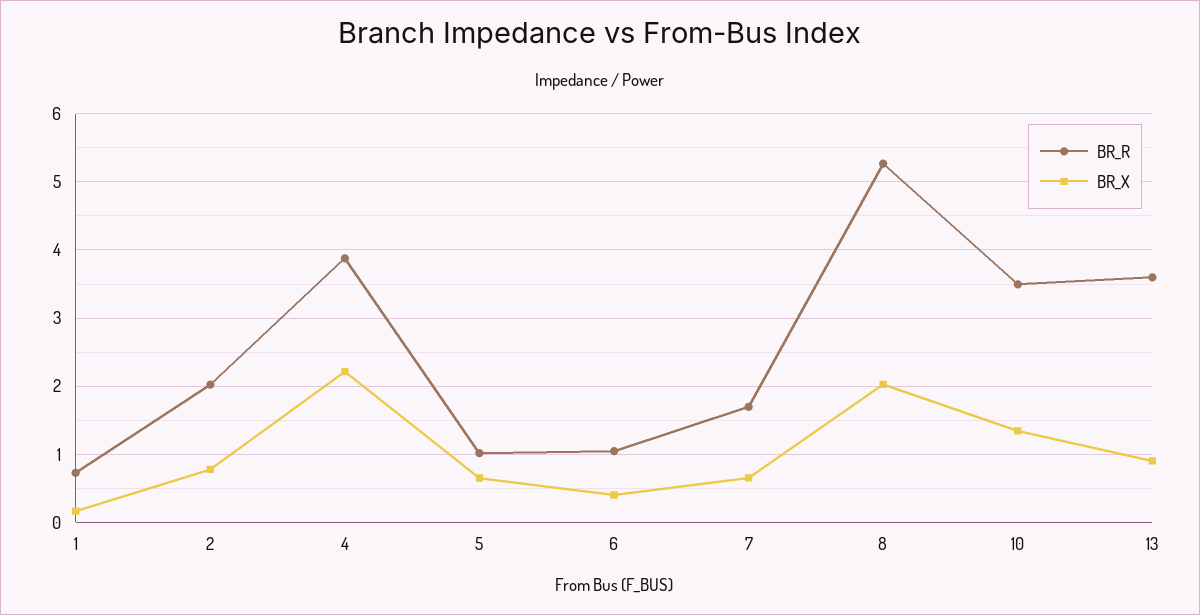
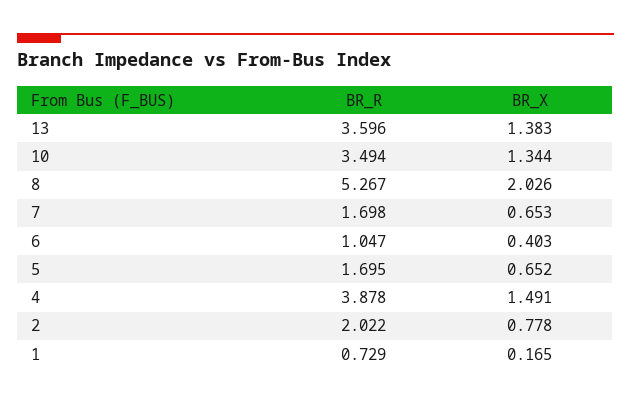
BR_X, 4: 2.2 -> 1.491
BR_R, 5: 1 -> 1.695
BR_X, 13: 0.9 -> 1.383

